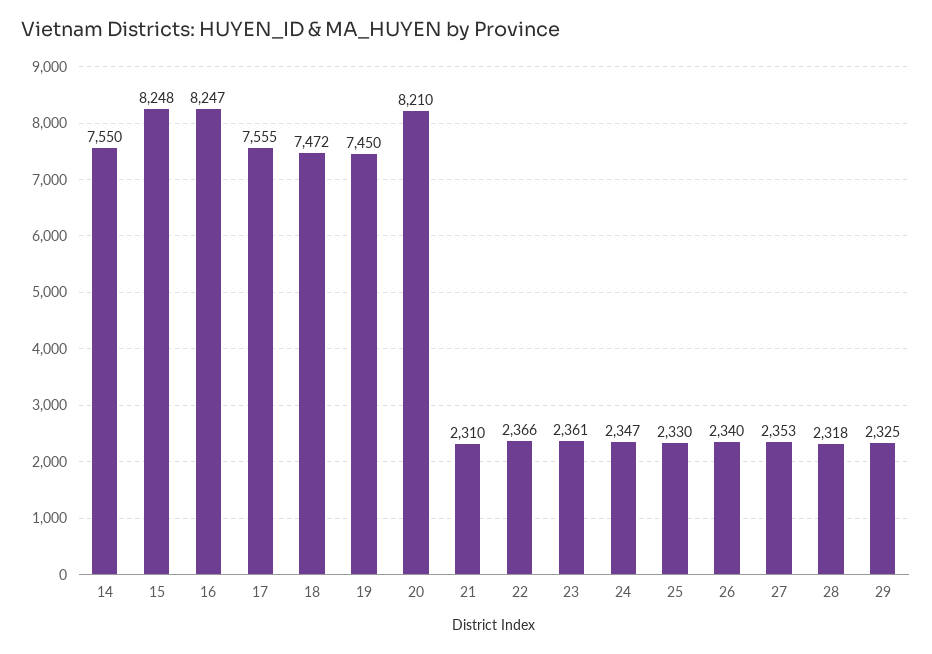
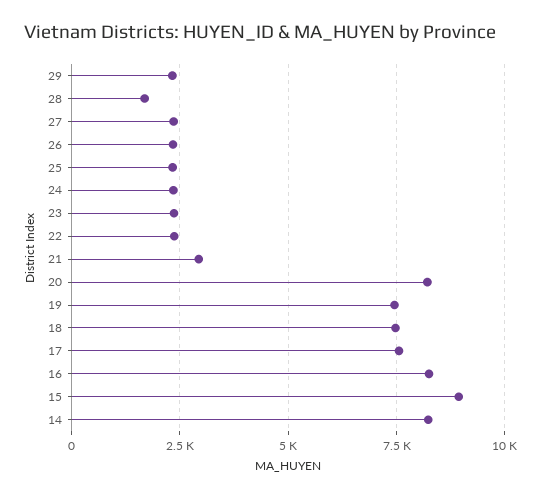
14: 7550 -> 8250
15: 8248 -> 9000
21: 2310 -> 3000
28: 2318 -> 1750

